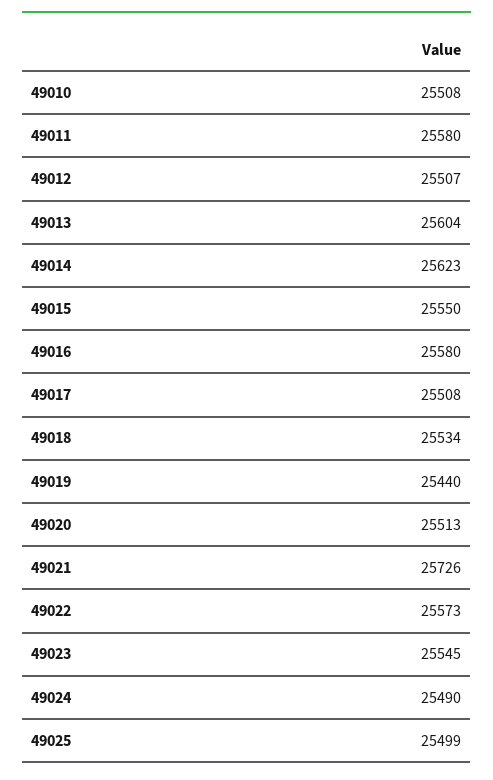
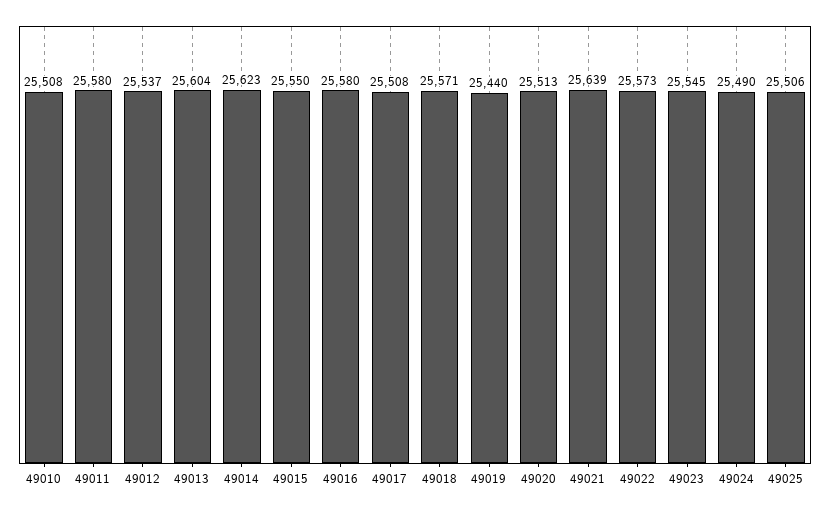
49012: 25507 -> 25537
49018: 25534 -> 25571
49021: 25726 -> 25639
49025: 25499 -> 25506

